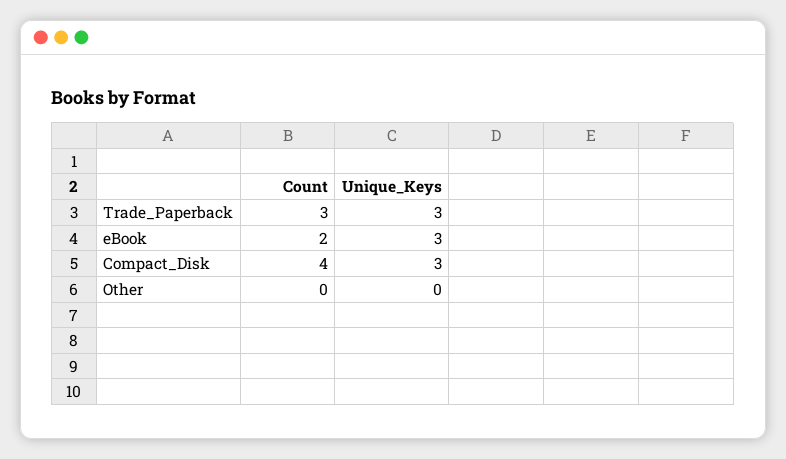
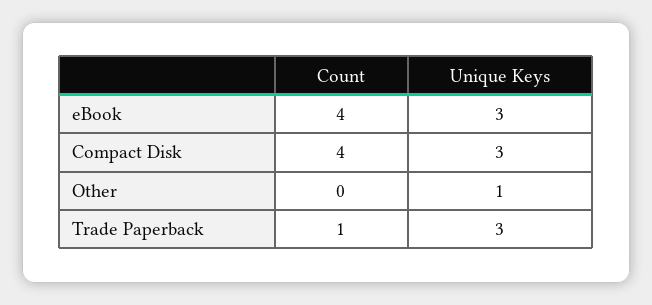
Count, Trade_Paperback: 3 -> 1
Count, eBook: 2 -> 4
Unique_Keys, Other: 0 -> 1

